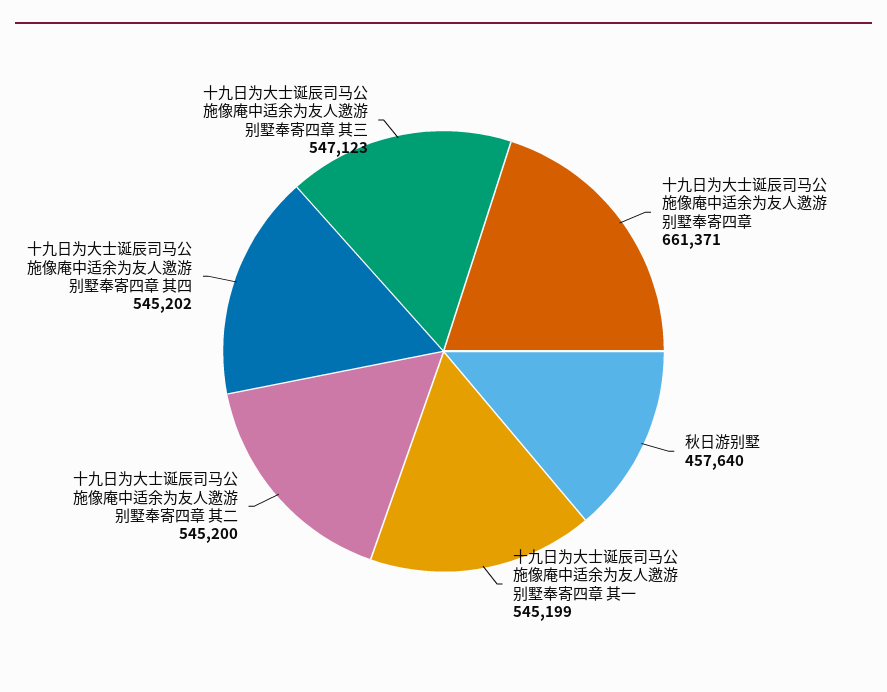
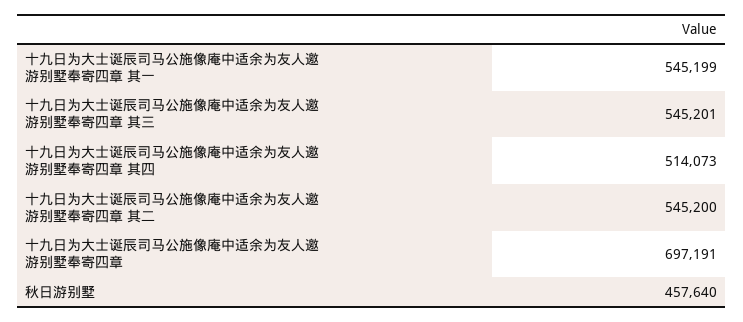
十九日为大士诞辰司马公施像庵中适余为友人邀游别墅奉寄四章: 661371 -> 697191
十九日为大士诞辰司马公施像庵中适余为友人邀游别墅奉寄四章 其四: 545202 -> 514073
十九日为大士诞辰司马公施像庵中适余为友人邀游别墅奉寄四章 其三: 547123 -> 545201

